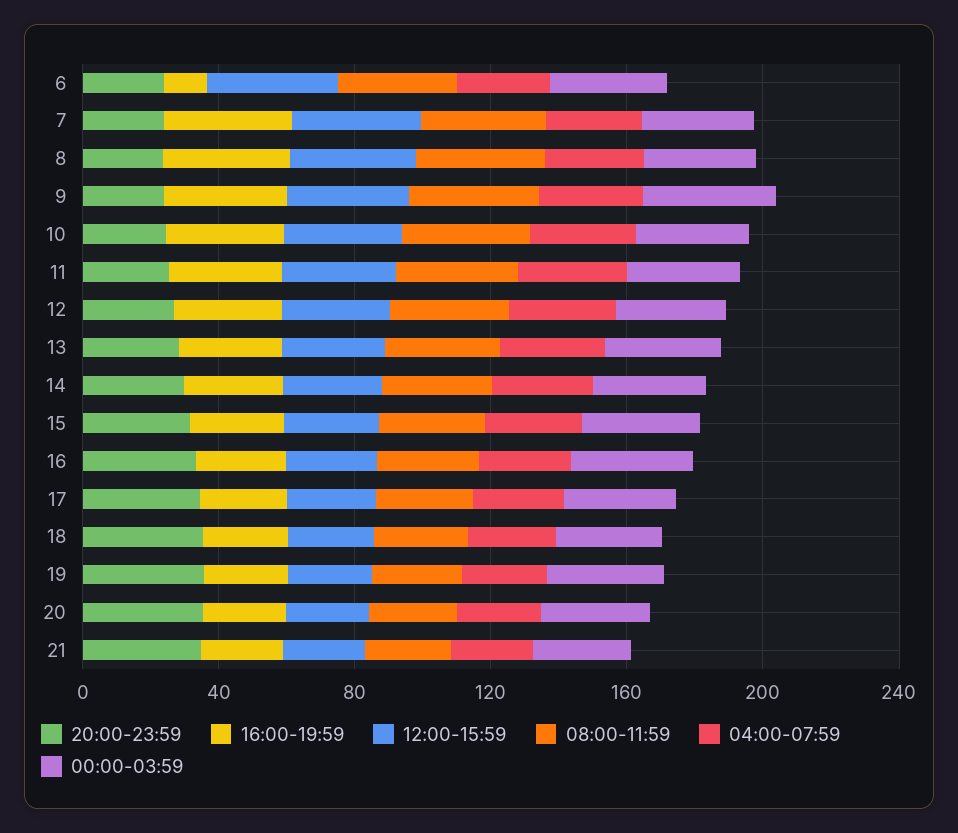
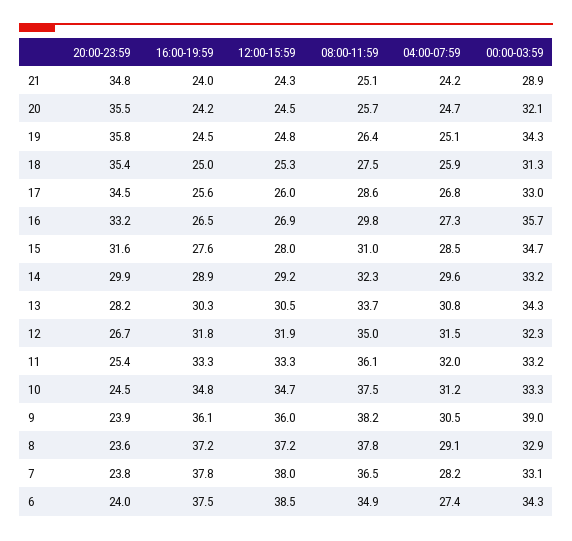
16:00-19:59, 6: 10 -> 37.5

